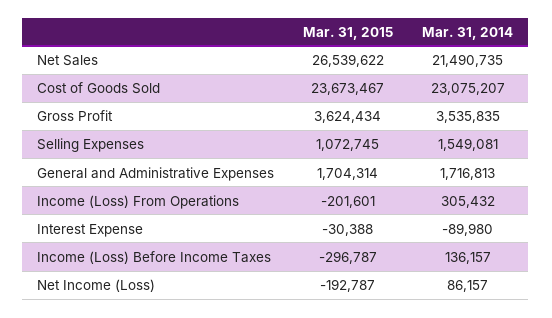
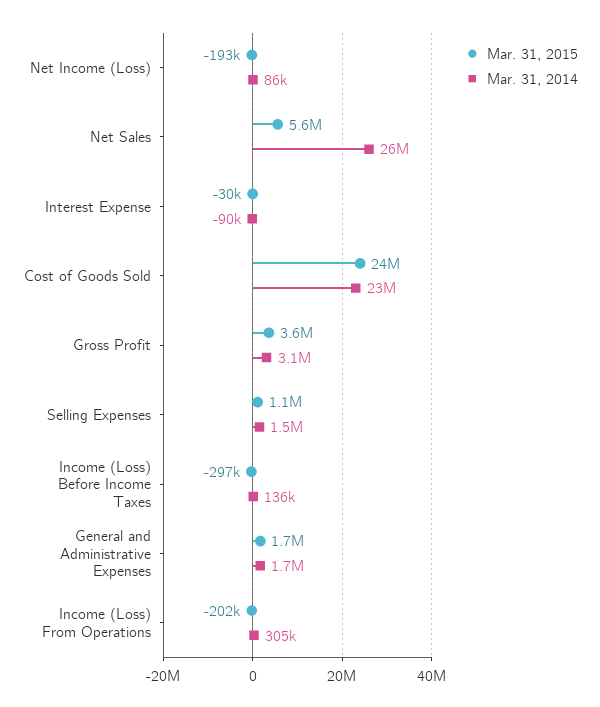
Mar. 31, 2015, Net Sales: 26539622 -> 5600000
Mar. 31, 2014, Net Sales: 21490735 -> 26000000
Mar. 31, 2014, Gross Profit: 3535835 -> 3100000

